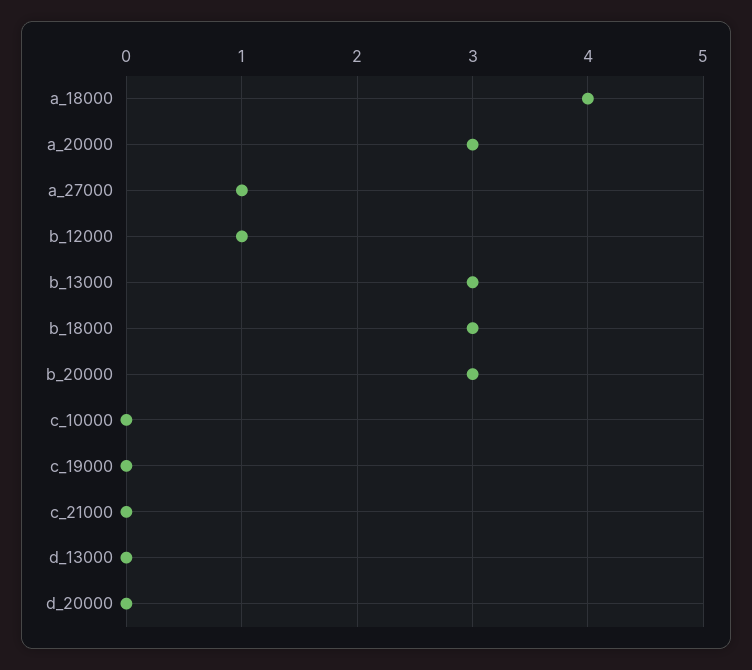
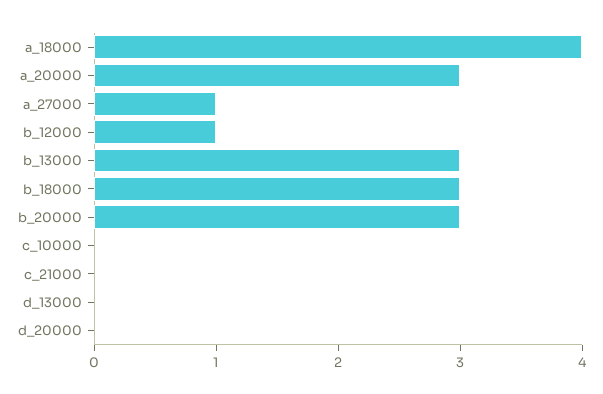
c_19000: 0 -> none

